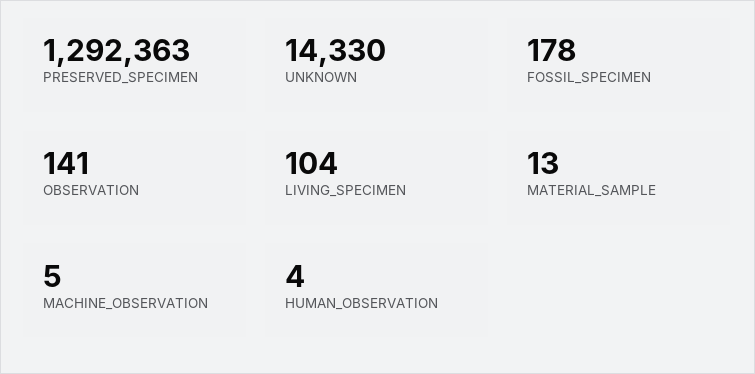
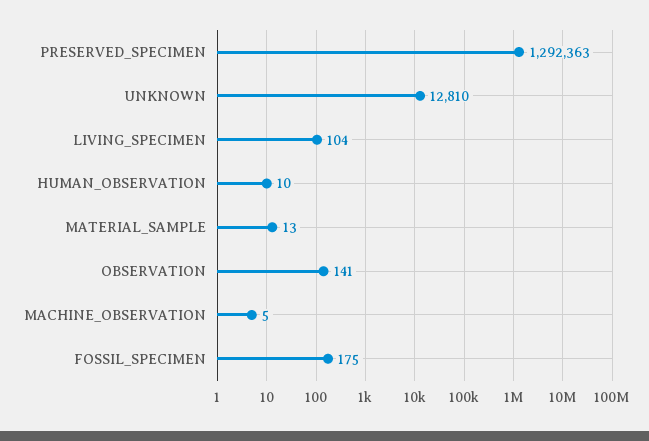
UNKNOWN: 14330 -> 12810
FOSSIL_SPECIMEN: 178 -> 175
HUMAN_OBSERVATION: 4 -> 10

